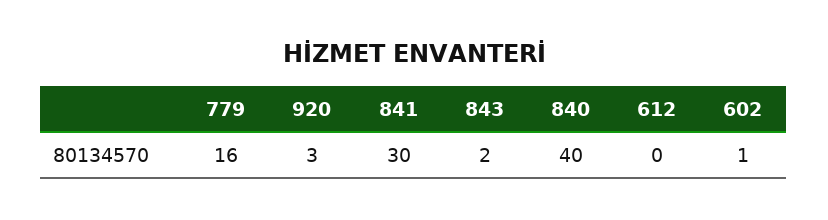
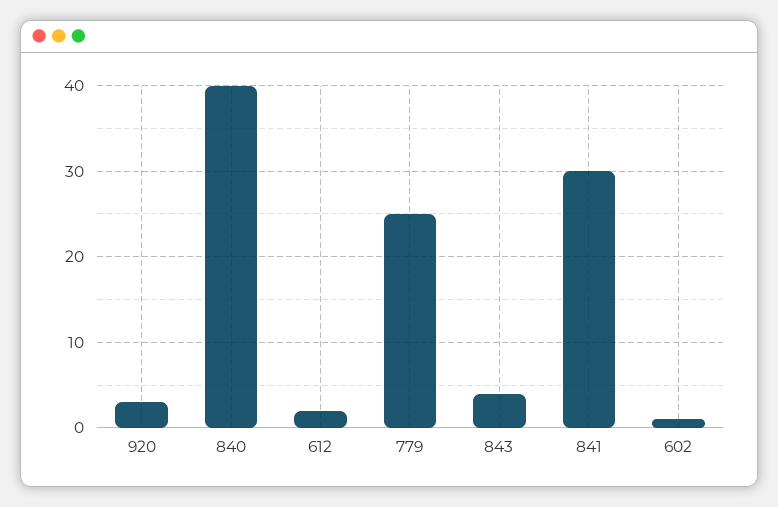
779: 16 -> 25
843: 2 -> 4
612: 0 -> 2

